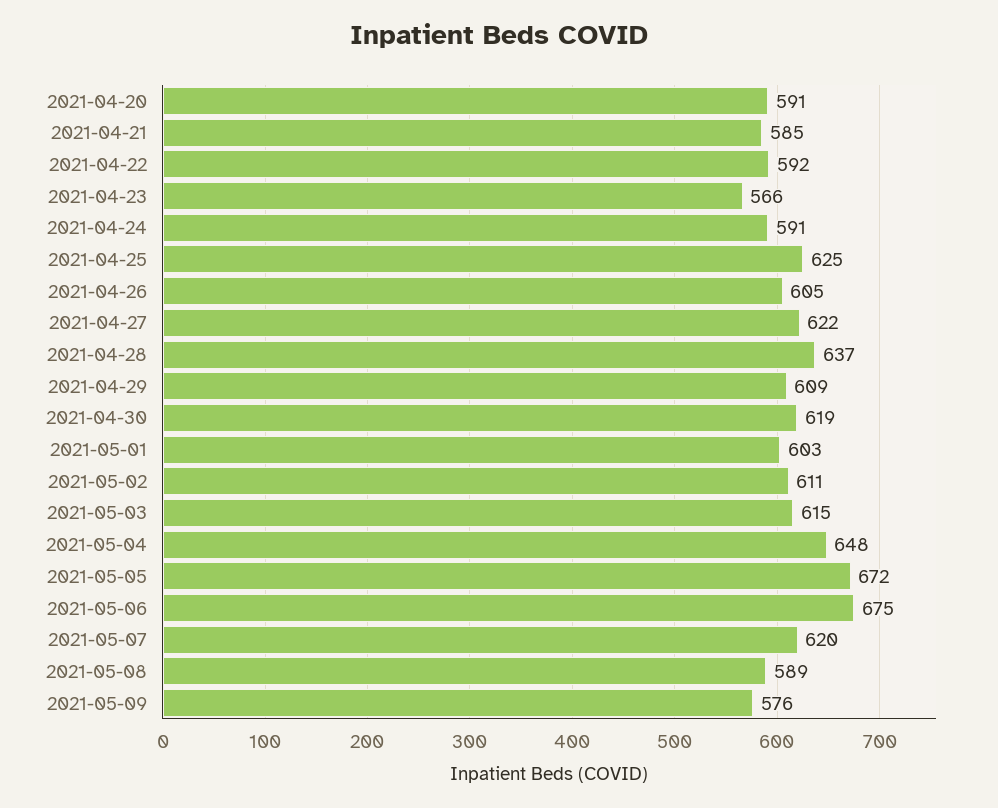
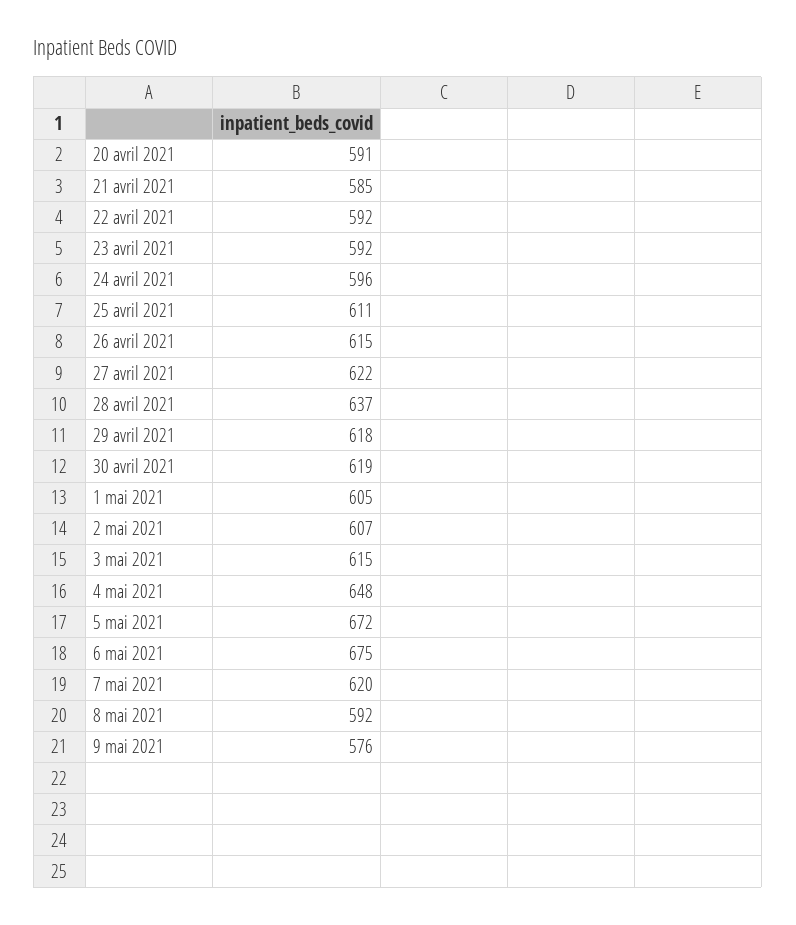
2021-04-23: 566 -> 592
2021-04-24: 591 -> 596
2021-04-25: 625 -> 611
2021-04-26: 605 -> 615
2021-04-29: 609 -> 618
2021-05-01: 603 -> 605
2021-05-02: 611 -> 607
2021-05-08: 589 -> 592

